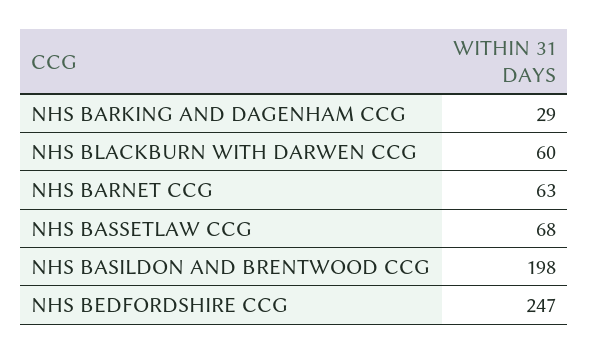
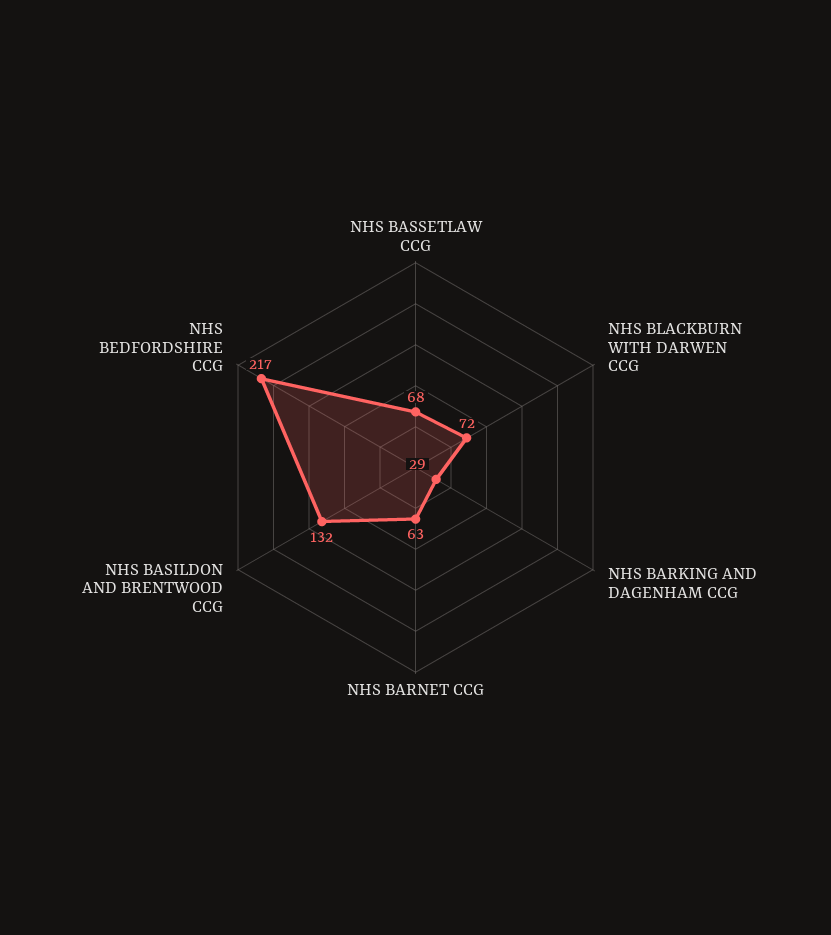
NHS BLACKBURN WITH DARWEN CCG: 60 -> 72
NHS BASILDON AND BRENTWOOD CCG: 198 -> 132
NHS BEDFORDSHIRE CCG: 247 -> 217

